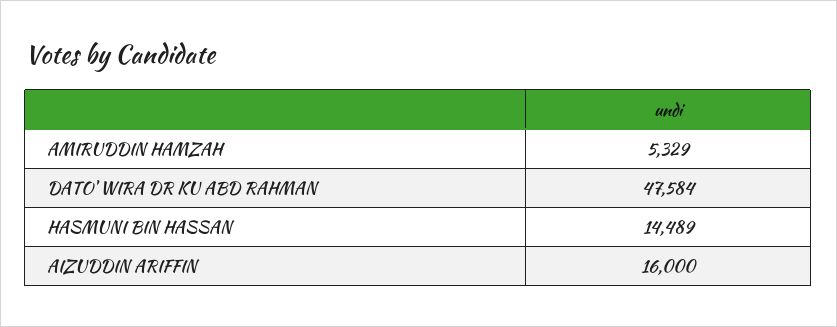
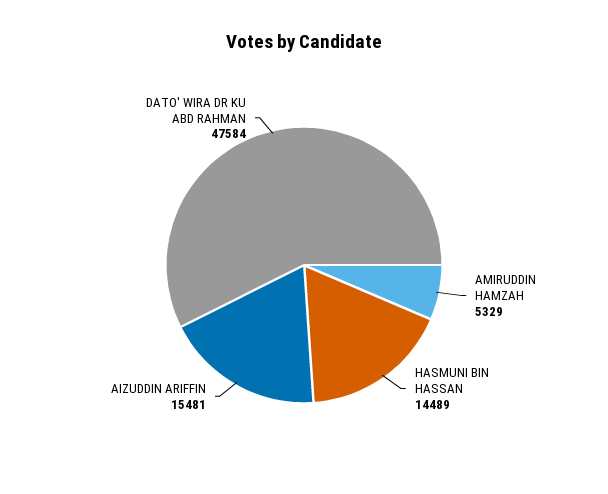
AIZUDDIN ARIFFIN: 16000 -> 15481

